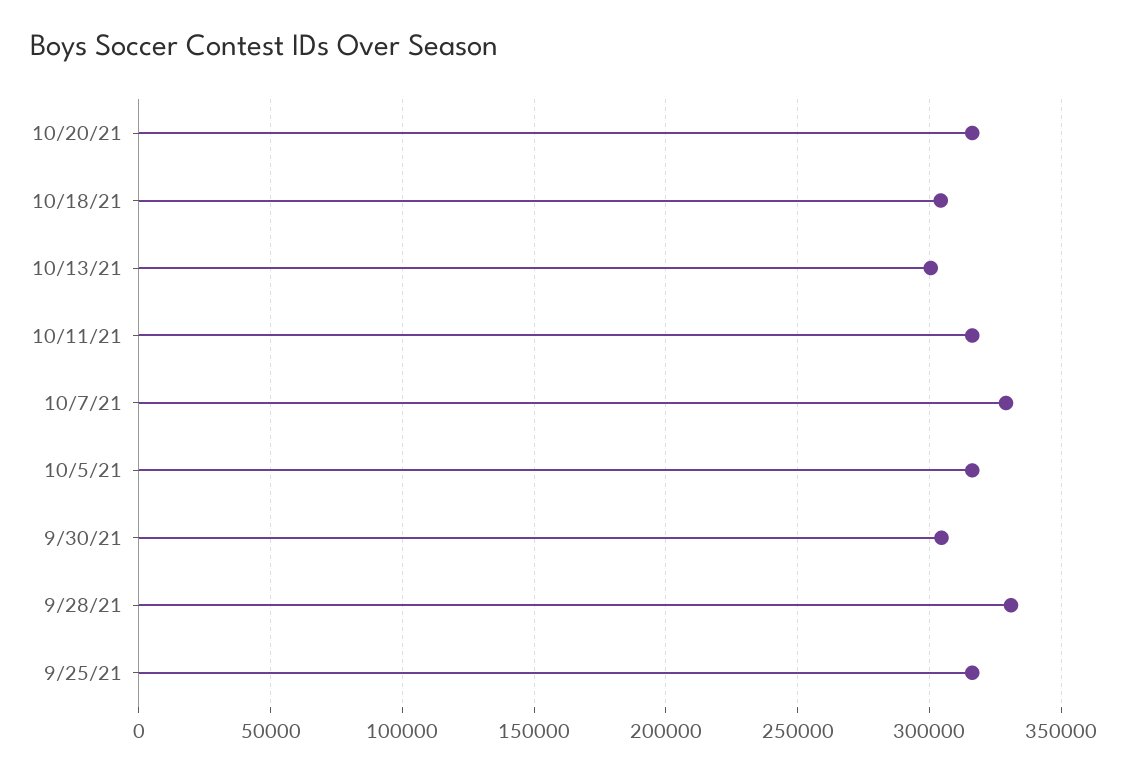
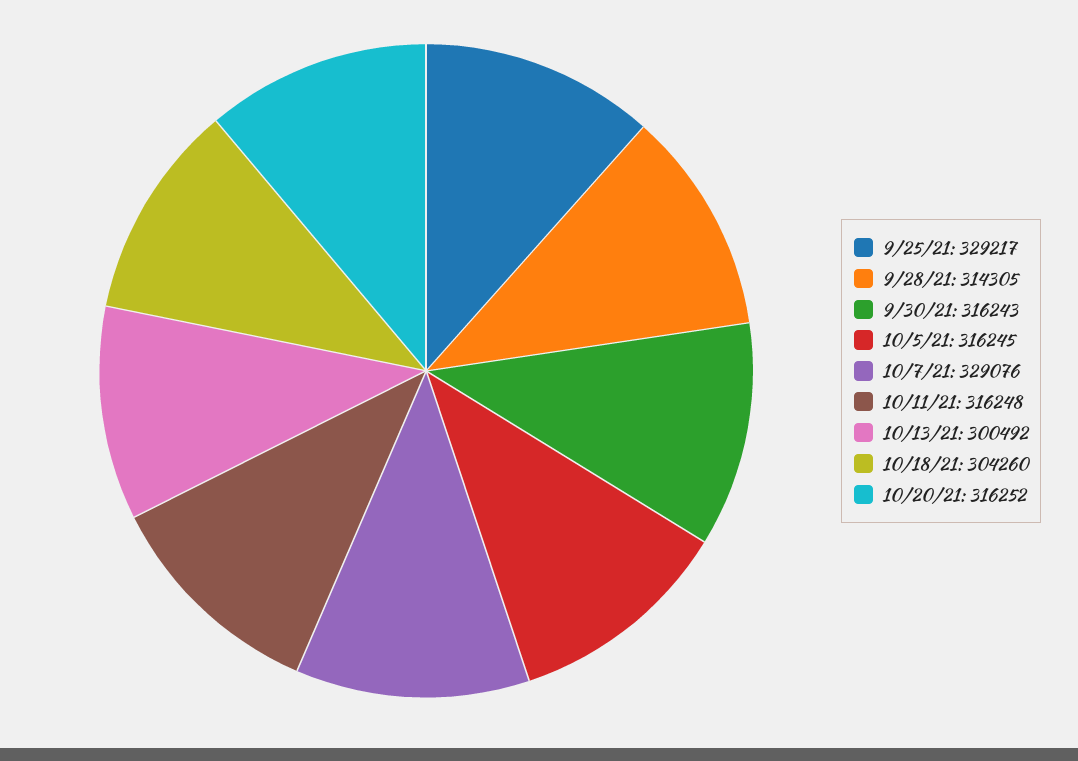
9/30/21: 305000 -> 316243
9/28/21: 330000 -> 314305
9/25/21: 315000 -> 329217

